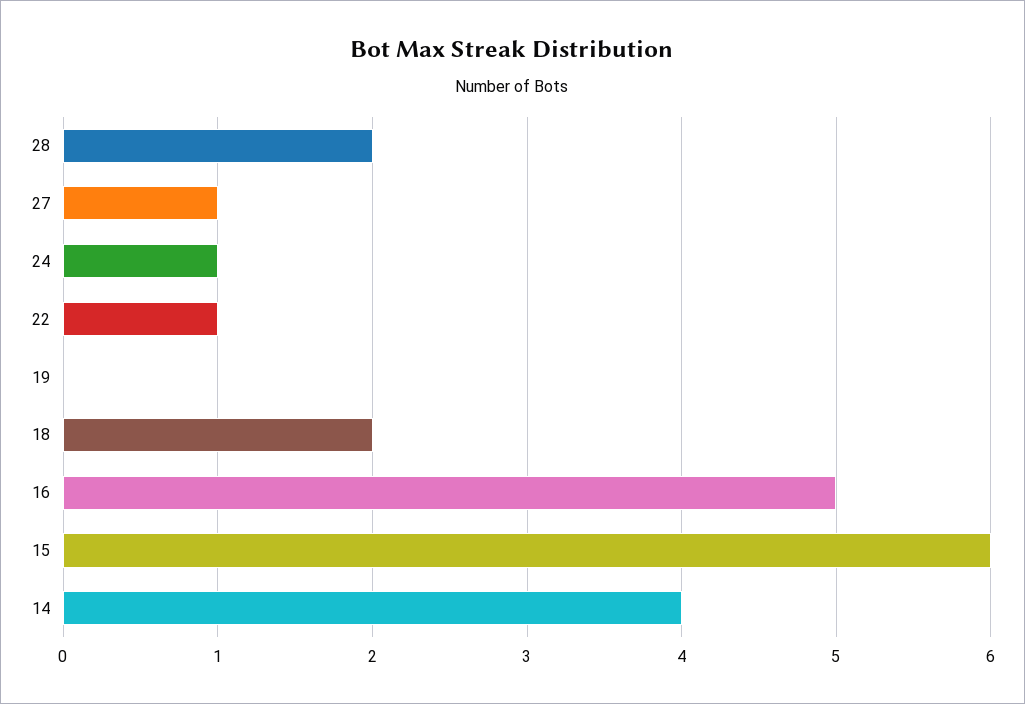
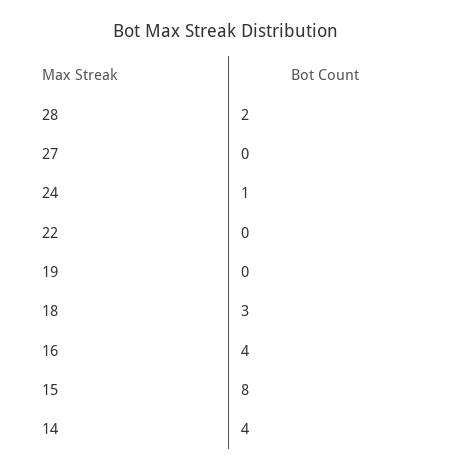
27: 1 -> 0
22: 1 -> 0
18: 2 -> 3
16: 5 -> 4
15: 6 -> 8

